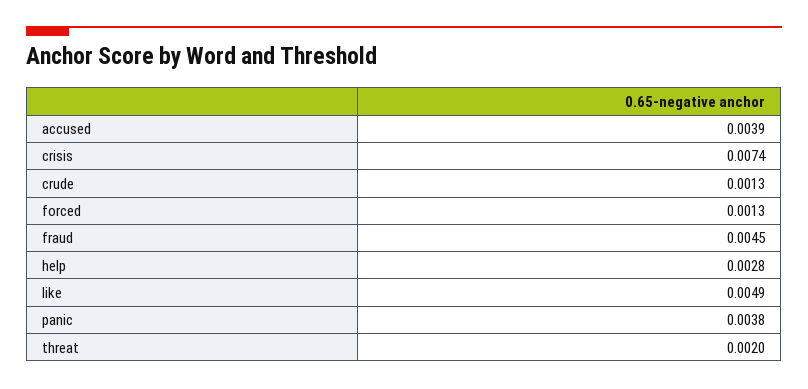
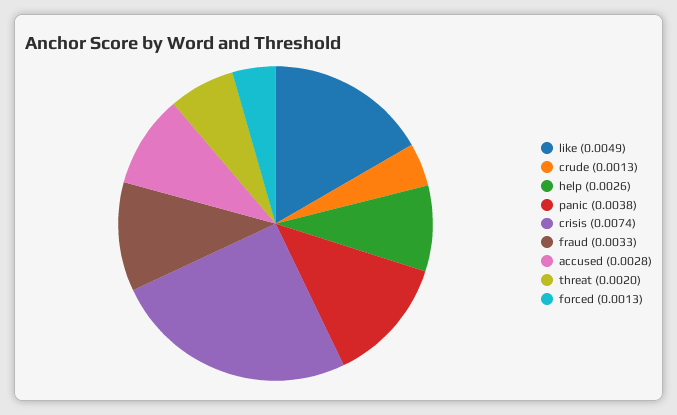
accused: 0.0039 -> 0.0028
fraud: 0.0045 -> 0.0033
help: 0.0028 -> 0.0026

